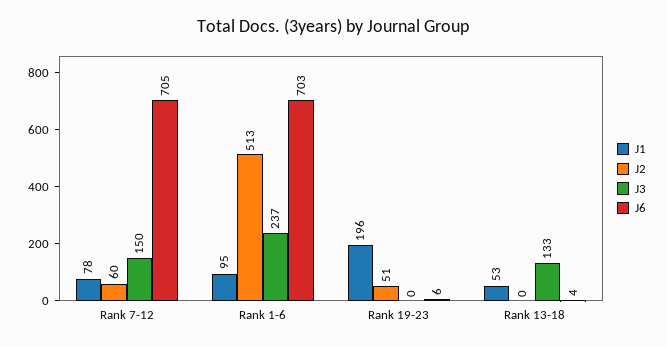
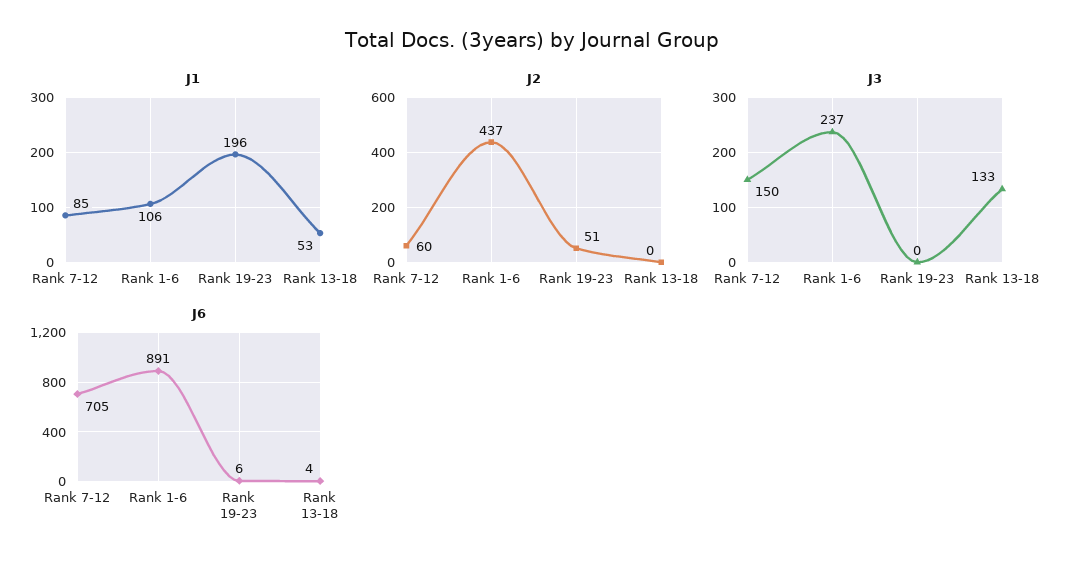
J1, Rank 7-12: 78 -> 85
J1, Rank 1-6: 95 -> 106
J2, Rank 1-6: 513 -> 437
J6, Rank 1-6: 703 -> 891

